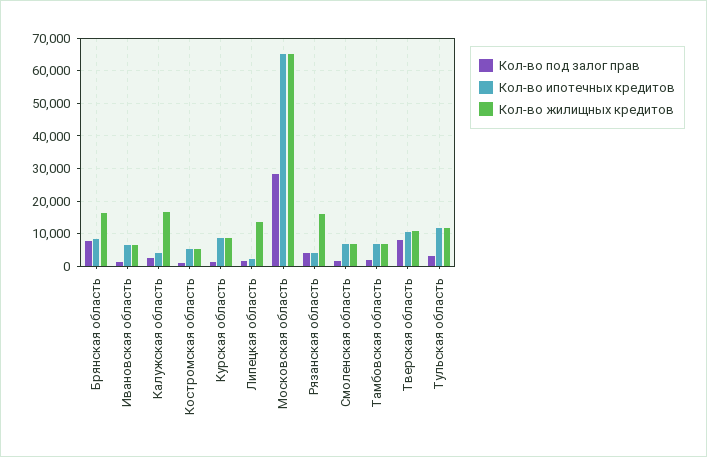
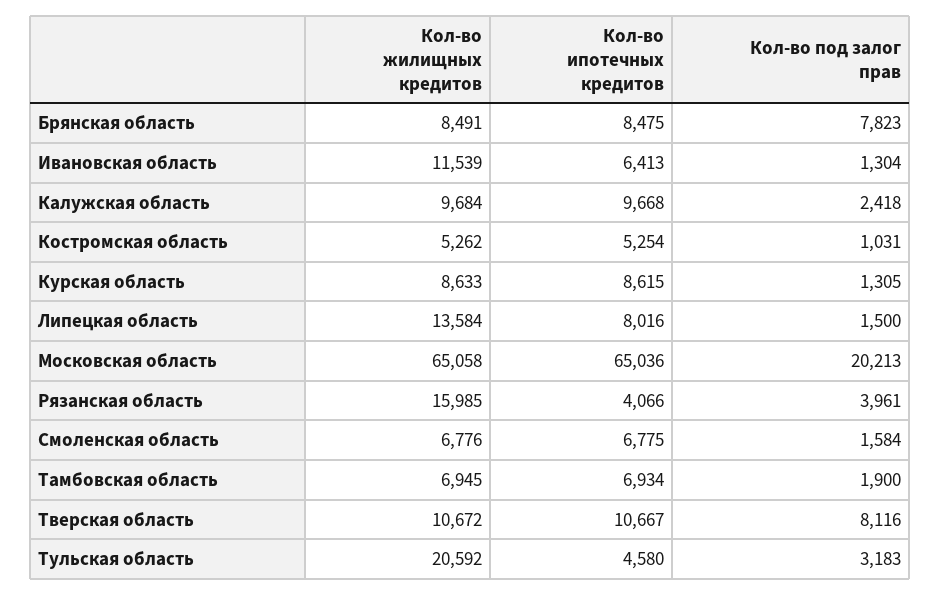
Кол-во жилищных кредитов, Брянская область: 16000 -> 8491
Кол-во жилищных кредитов, Ивановская область: 6000 -> 11539
Кол-во ипотечных кредитов, Калужская область: 4000 -> 9668
Кол-во жилищных кредитов, Калужская область: 16000 -> 9684
Кол-во ипотечных кредитов, Липецкая область: 2000 -> 8016
Кол-во под залог прав, Московская область: 28000 -> 20213
Кол-во ипотечных кредитов, Тульская область: 12000 -> 4580
Кол-во жилищных кредитов, Тульская область: 12000 -> 20592

